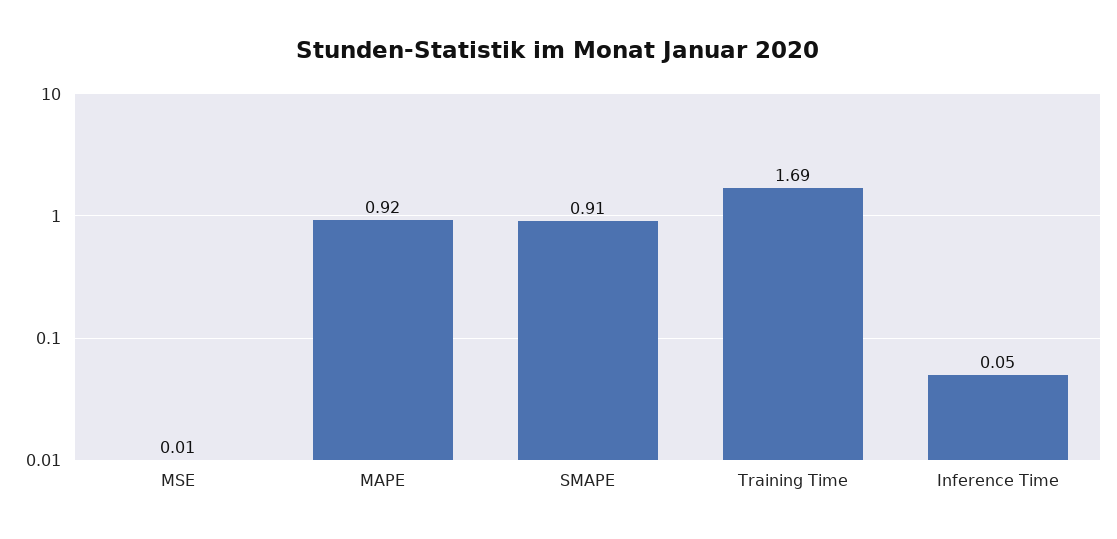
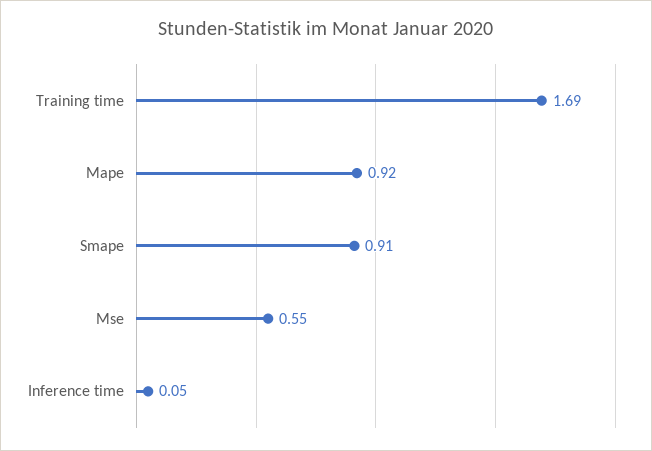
MSE: 0.01 -> 0.55

